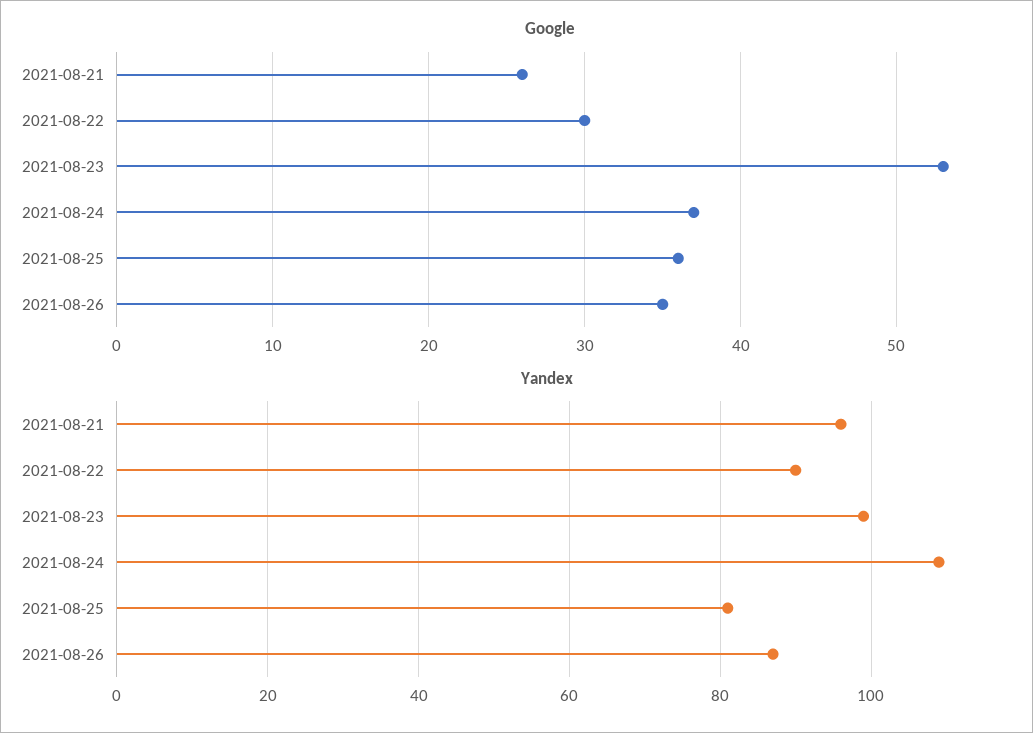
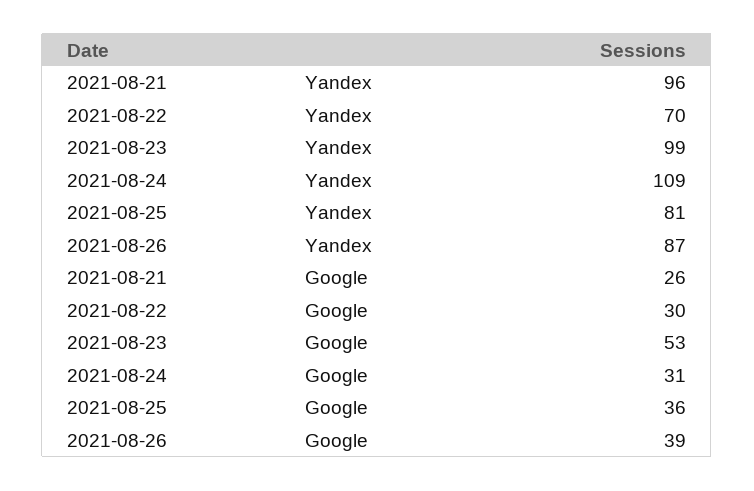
Google, 2021-08-24: 37 -> 31
Google, 2021-08-26: 35 -> 39
Yandex, 2021-08-22: 90 -> 70

